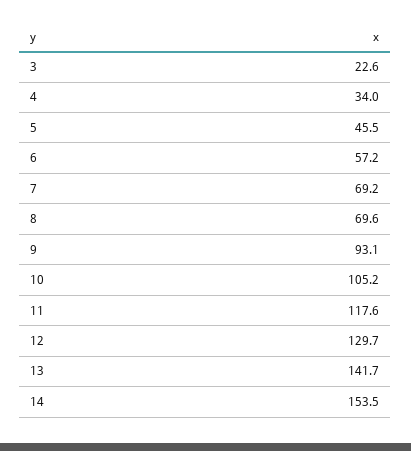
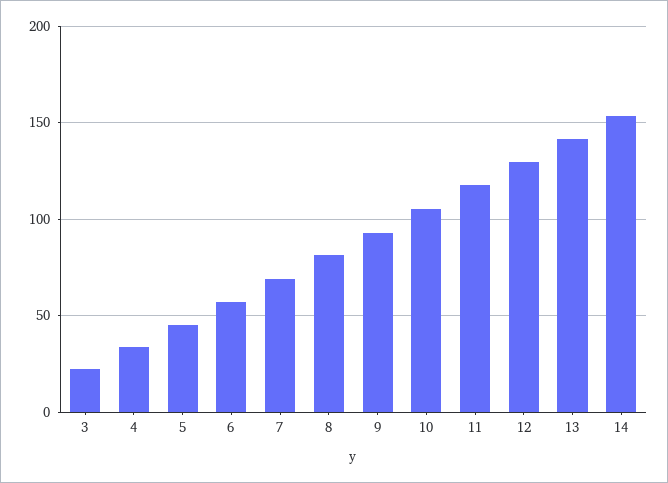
8: 69.6 -> 80

